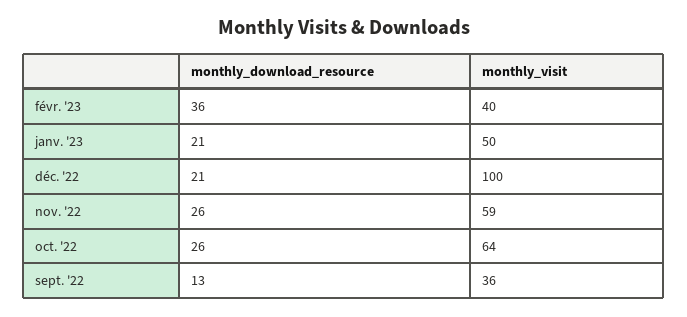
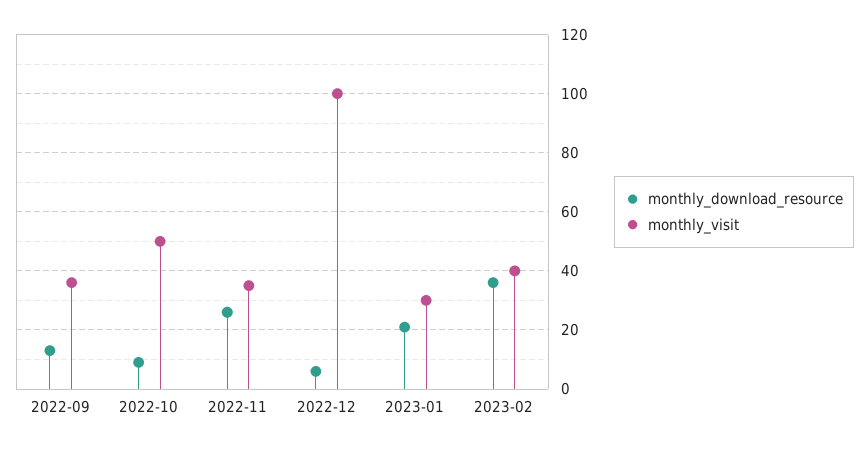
monthly_visit, janv. '23: 50 -> 30
monthly_download_resource, déc. '22: 21 -> 5
monthly_visit, nov. '22: 59 -> 35
monthly_download_resource, oct. '22: 26 -> 10
monthly_visit, oct. '22: 64 -> 50

